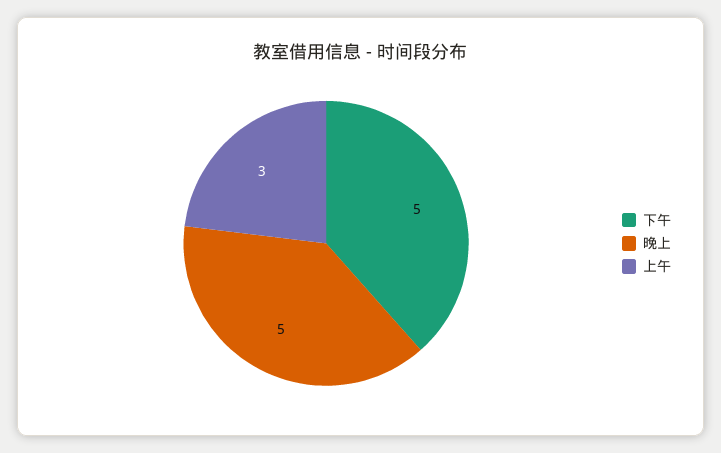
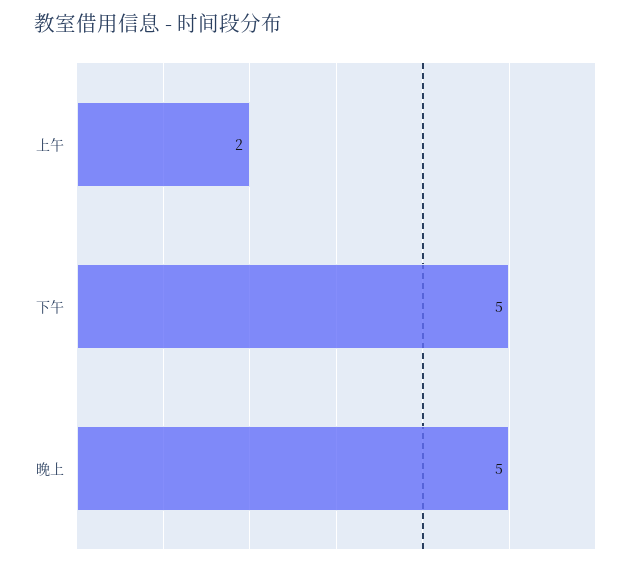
上午: 3 -> 2

